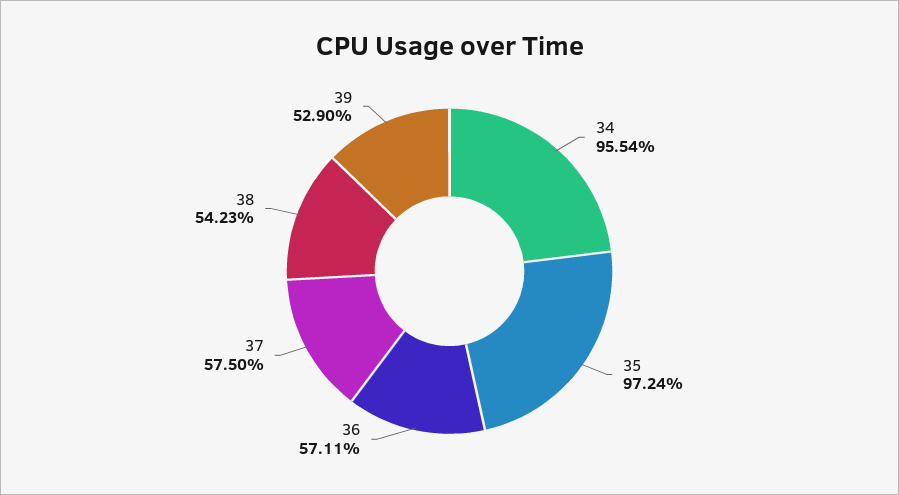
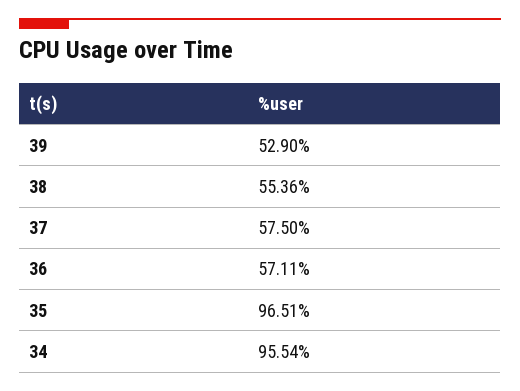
35: 97.24 -> 96.51
38: 54.23 -> 55.36

